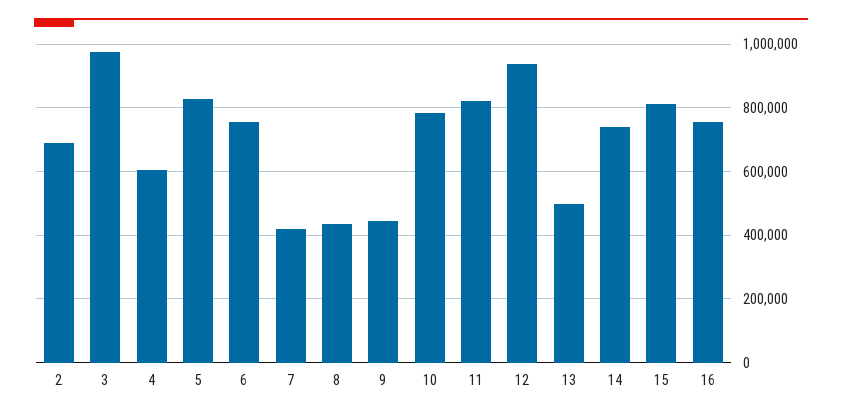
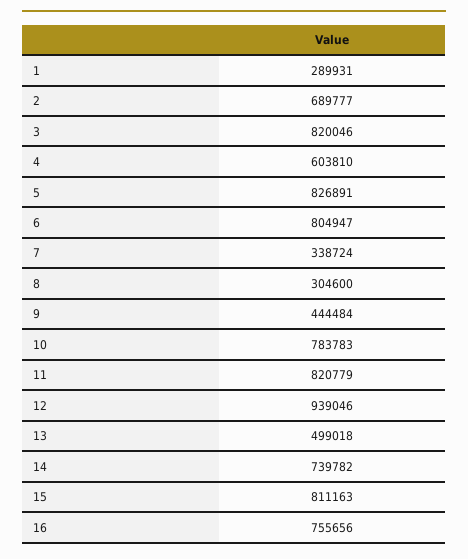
3: 980000 -> 820046
6: 760000 -> 804947
7: 420000 -> 338724
8: 440000 -> 304600
1: none -> 289931

